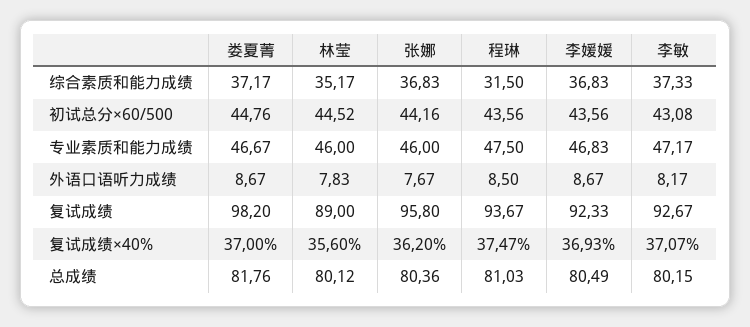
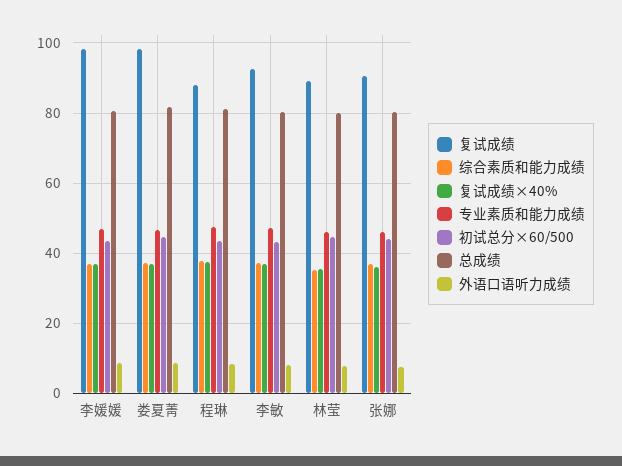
综合素质和能力成绩, 程琳: 31.5 -> 38
复试成绩, 张娜: 95.8 -> 90
复试成绩, 程琳: 93.67 -> 88
复试成绩, 李媛媛: 92.33 -> 98

